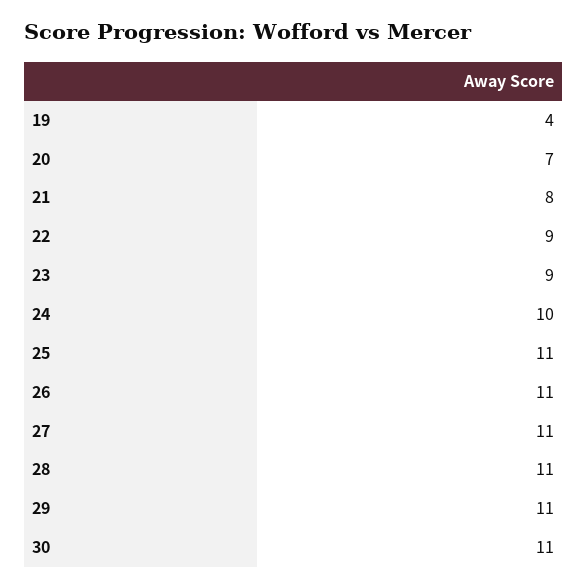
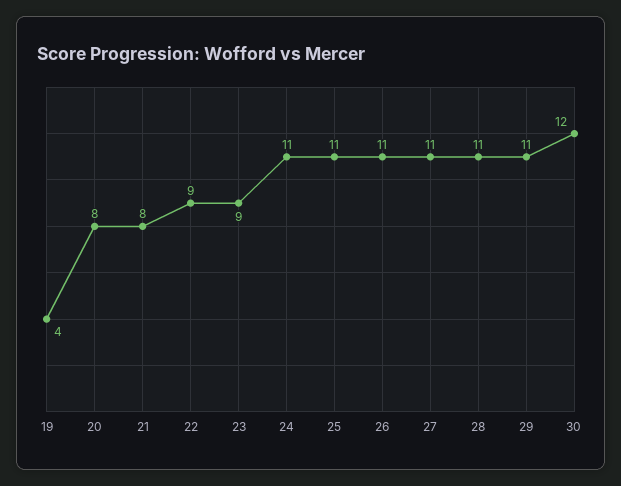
20: 7 -> 8
24: 10 -> 11
30: 11 -> 12

